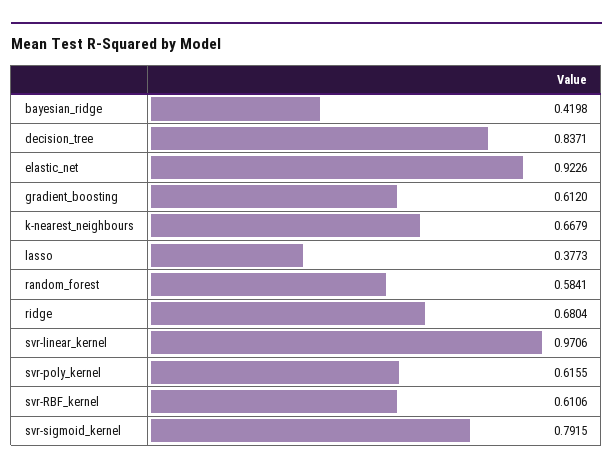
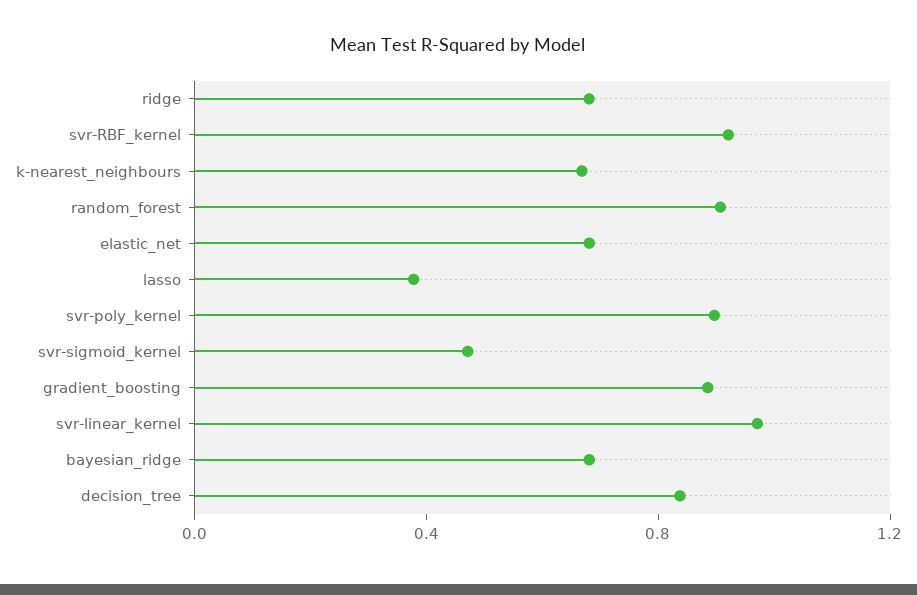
bayesian_ridge: 0.4198 -> 0.7
elastic_net: 0.9226 -> 0.7
gradient_boosting: 0.612 -> 0.9
random_forest: 0.5841 -> 0.9
svr-poly_kernel: 0.6155 -> 0.9
svr-RBF_kernel: 0.6106 -> 0.9
svr-sigmoid_kernel: 0.7915 -> 0.5

